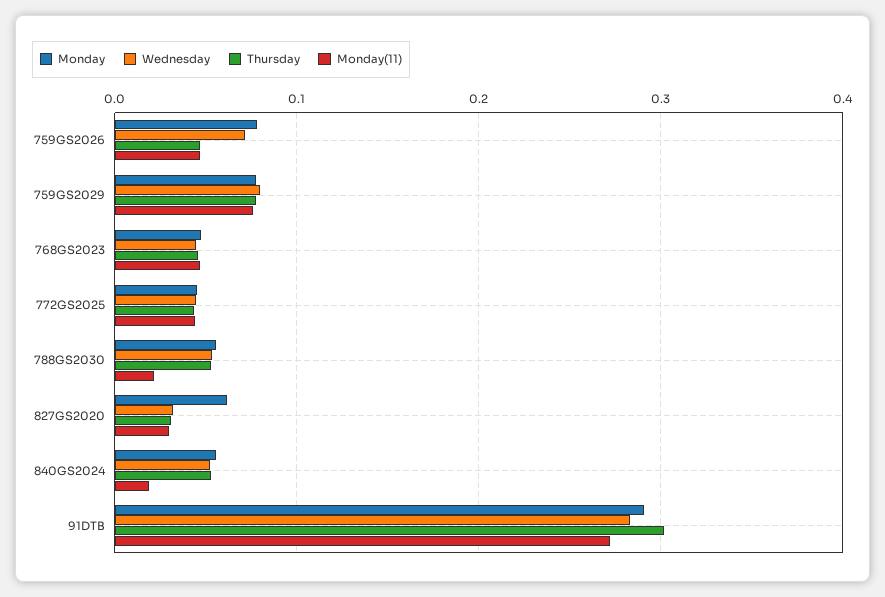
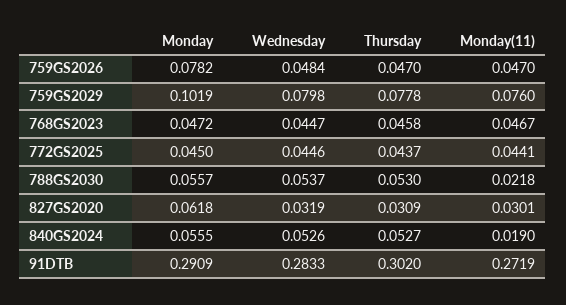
Wednesday, 759GS2026: 0.07 -> 0.0484
Monday, 759GS2029: 0.08 -> 0.1019

